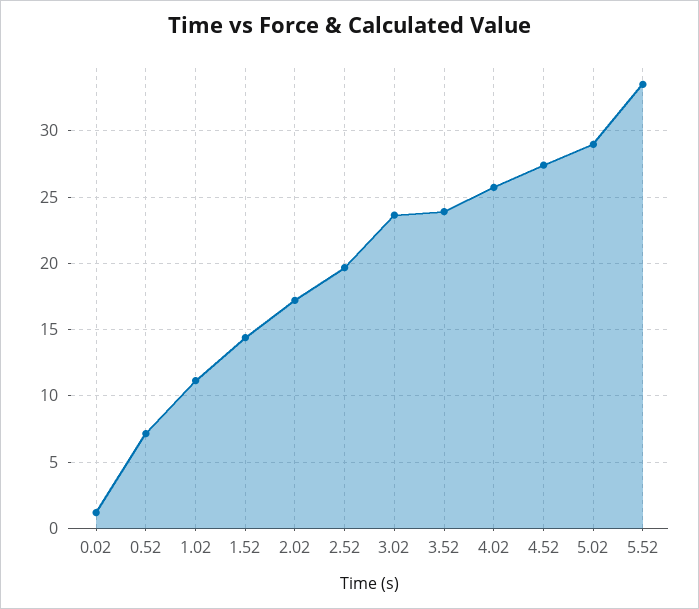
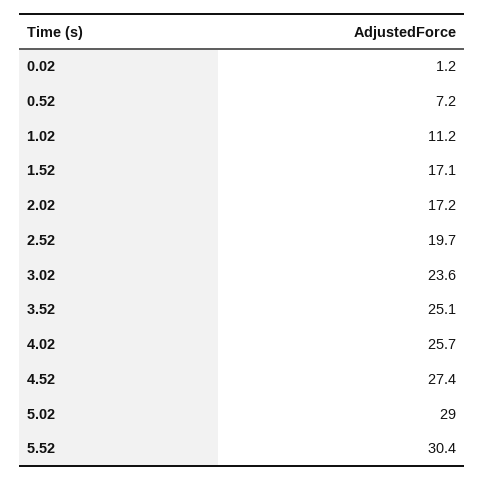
1.52: 14.5 -> 17.1
3.52: 24 -> 25.1
5.52: 33.5 -> 30.4

